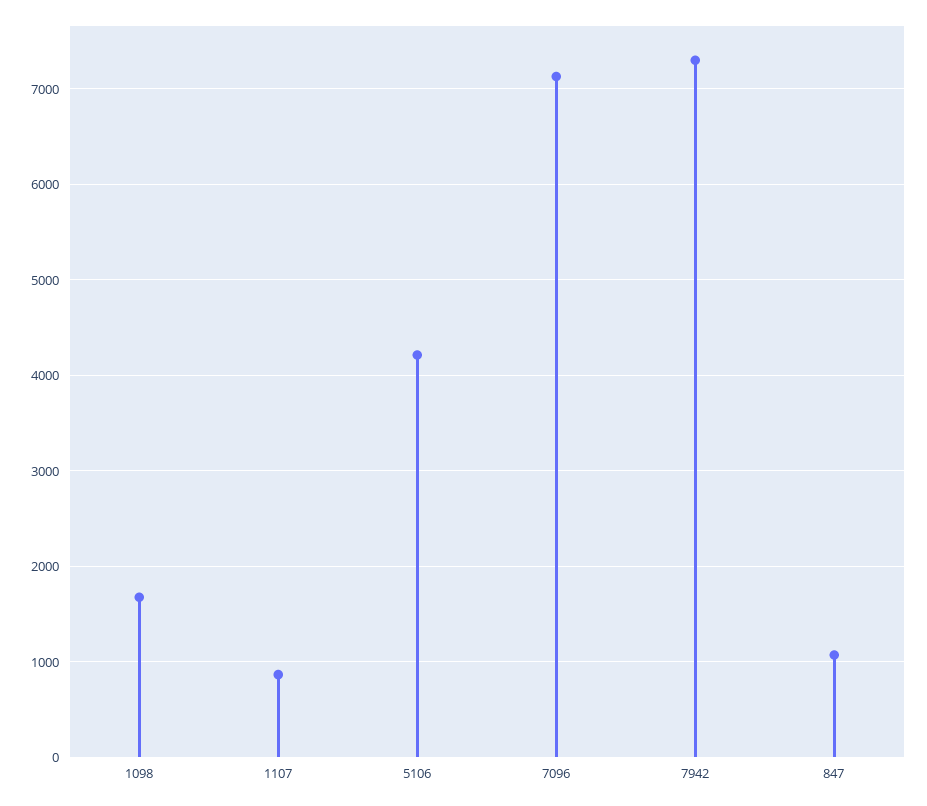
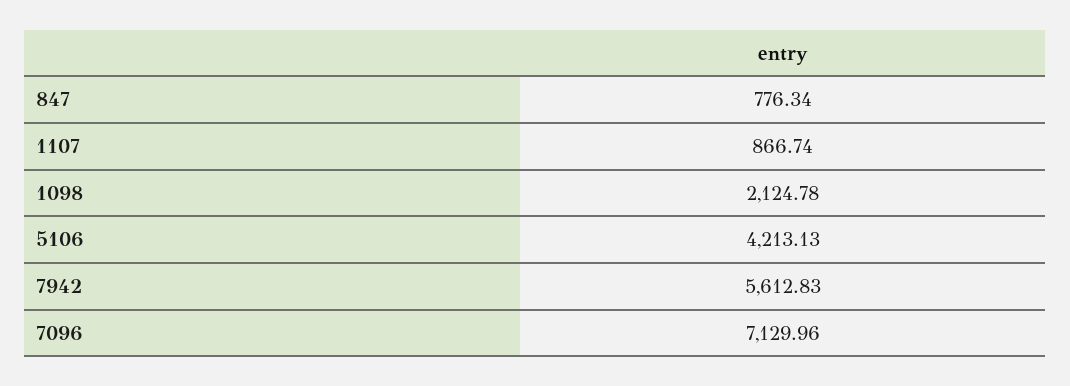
1098: 1700 -> 2124.78
7942: 7300 -> 5612.83
847: 1100 -> 776.34

